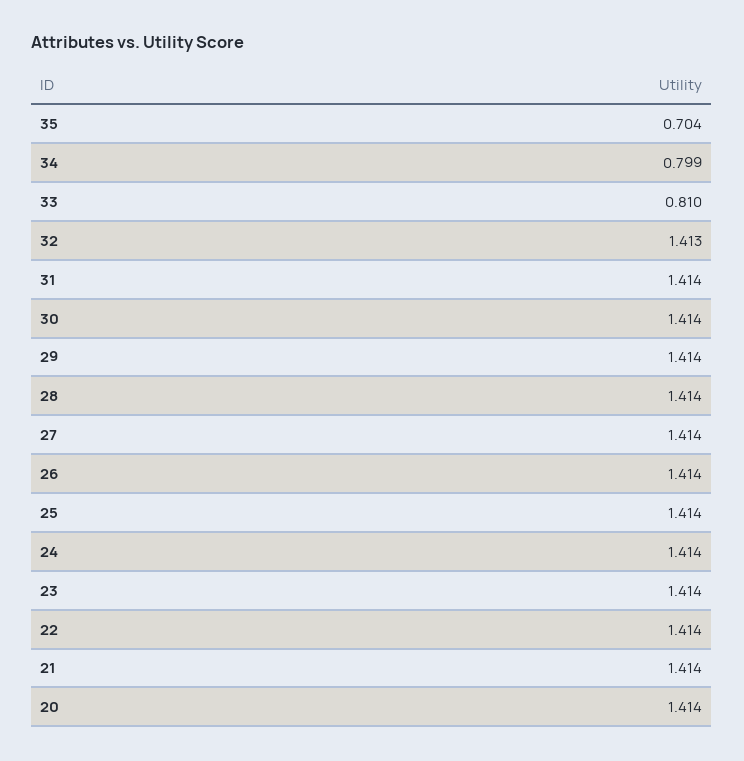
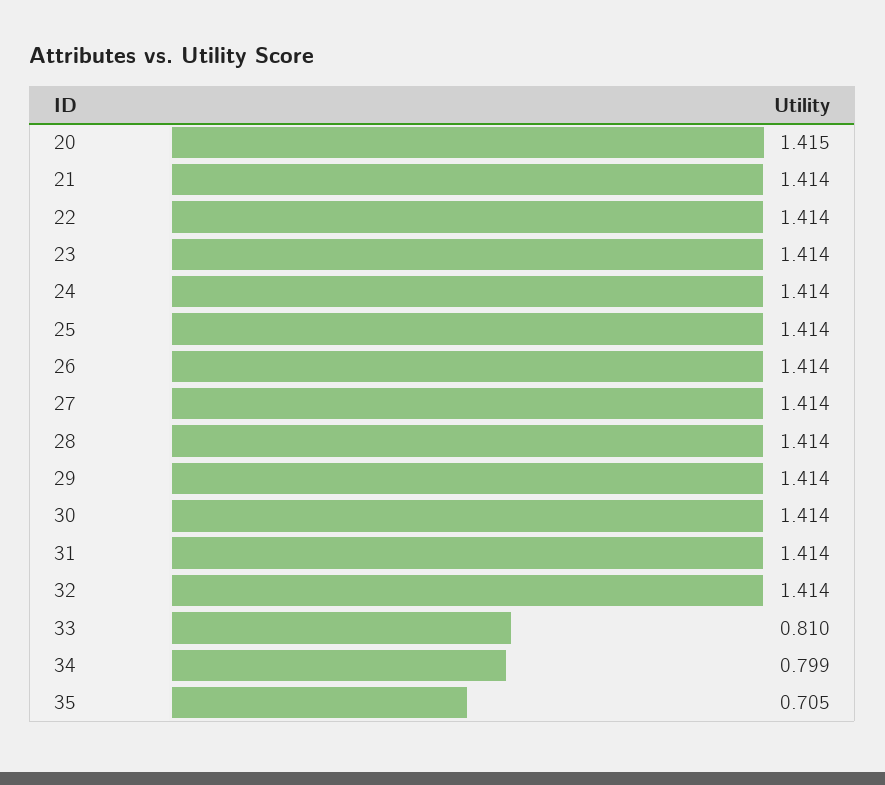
35: 0.704 -> 0.705
32: 1.413 -> 1.414
20: 1.414 -> 1.415

